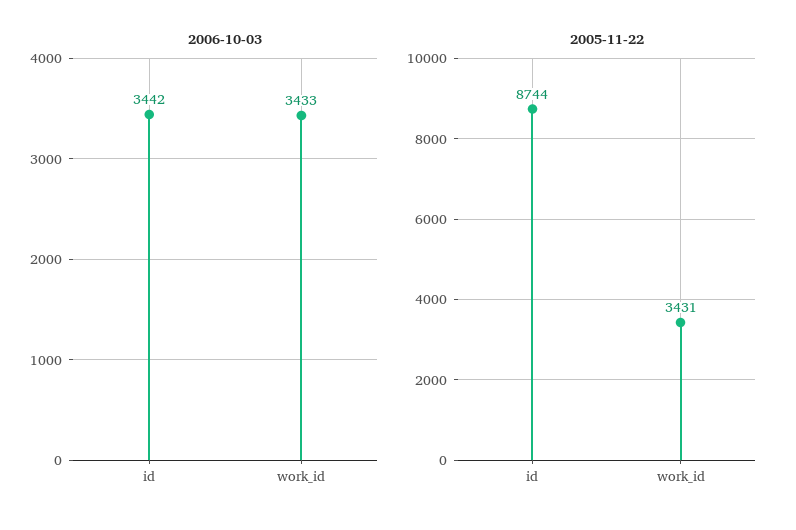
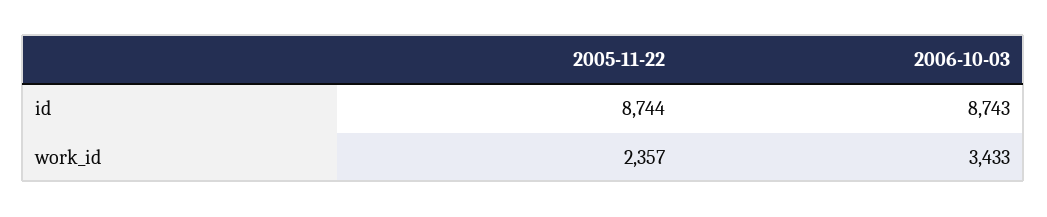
2006-10-03, id: 3442 -> 8743
2005-11-22, work_id: 3431 -> 2357

